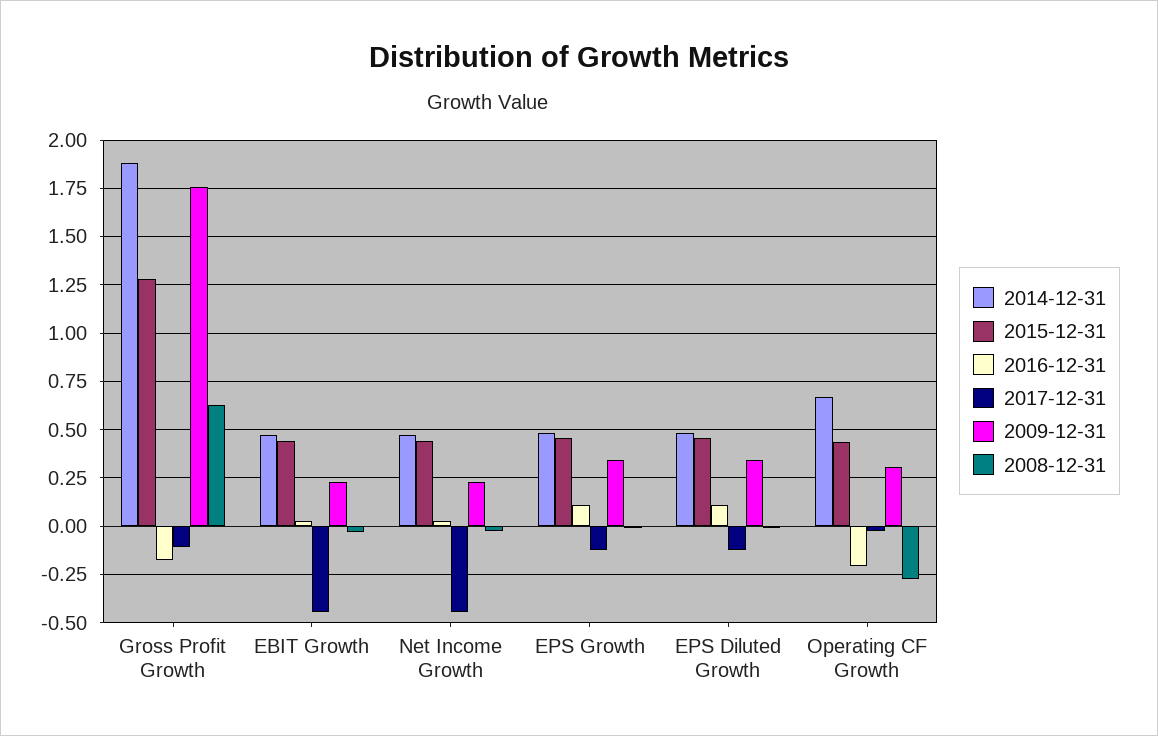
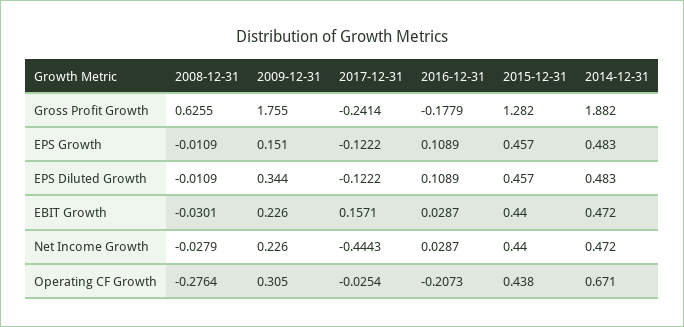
2017-12-31, Gross Profit Growth: -0.1 -> -0.2414
2017-12-31, EBIT Growth: -0.45 -> 0.1571
2009-12-31, EPS Growth: 0.35 -> 0.151

